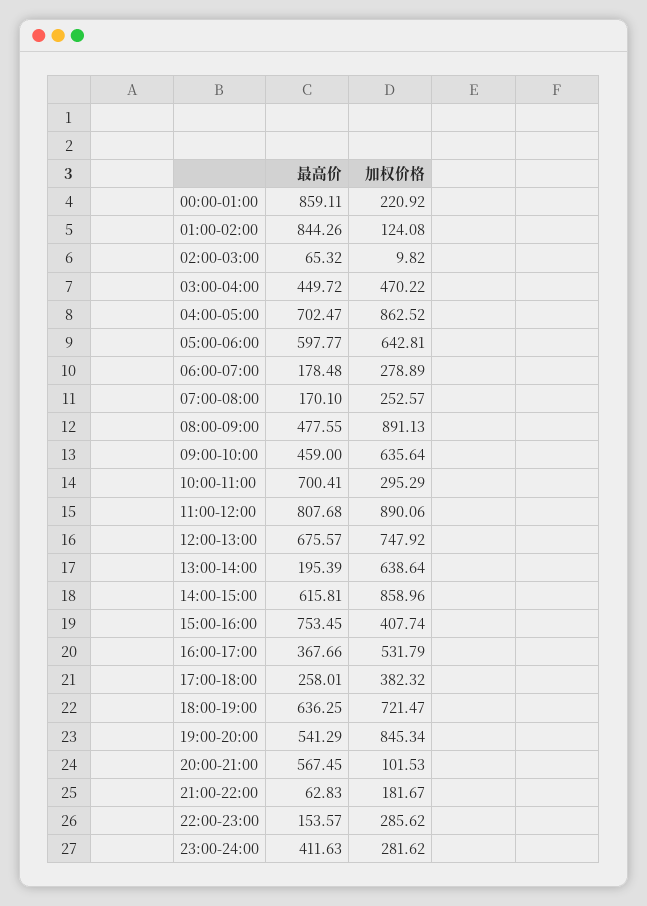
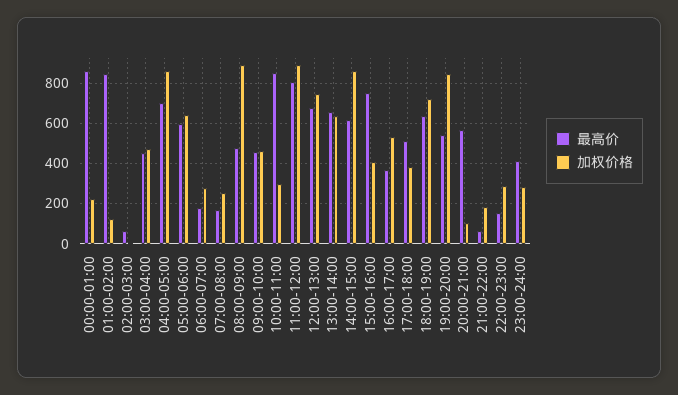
加权价格, 09:00-10:00: 635.64 -> 450
最高价, 10:00-11:00: 700.41 -> 850
最高价, 13:00-14:00: 195.39 -> 650
最高价, 17:00-18:00: 258.01 -> 500

